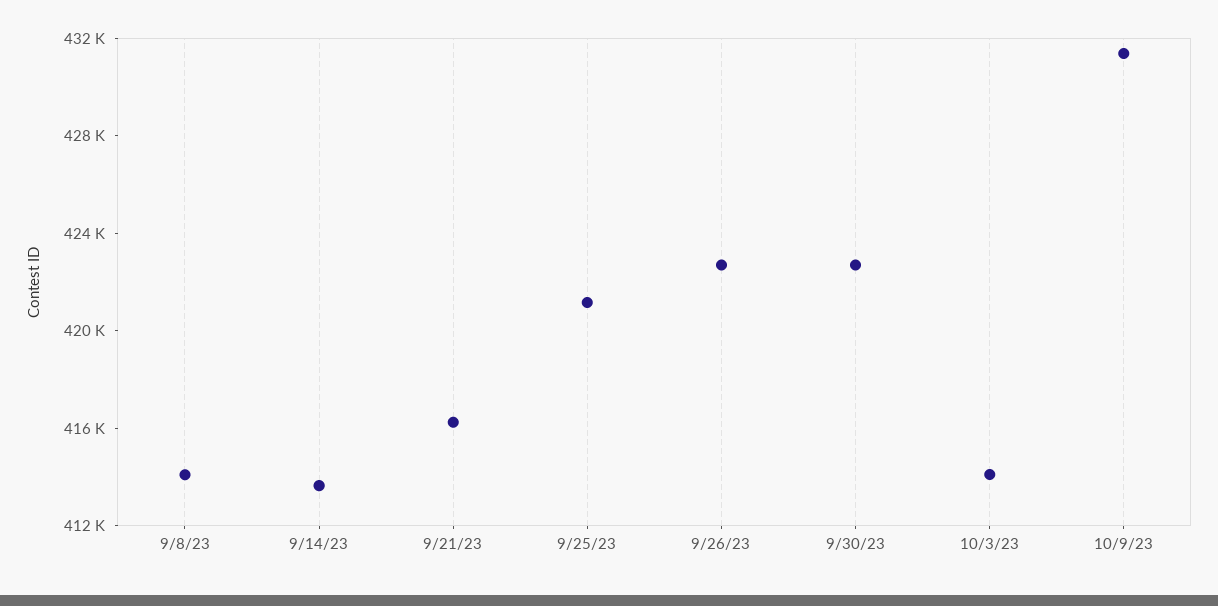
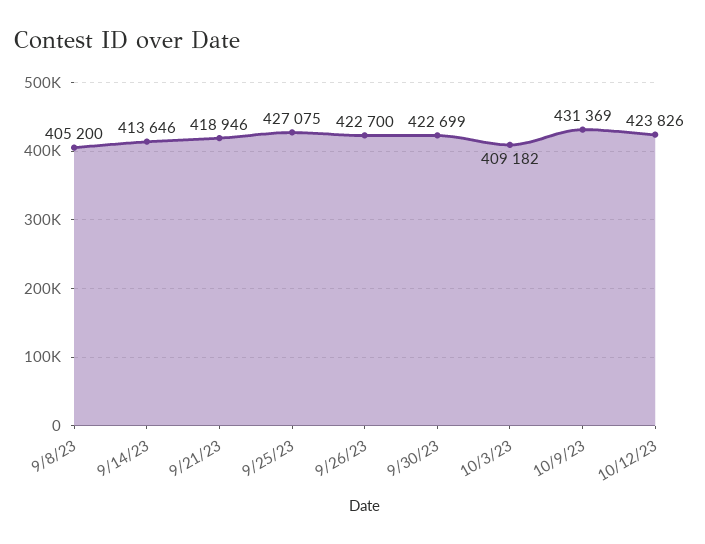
9/8/23: 414000 -> 405200
9/21/23: 416000 -> 418946
9/25/23: 421000 -> 427075
10/3/23: 414000 -> 409182
10/12/23: none -> 423826

